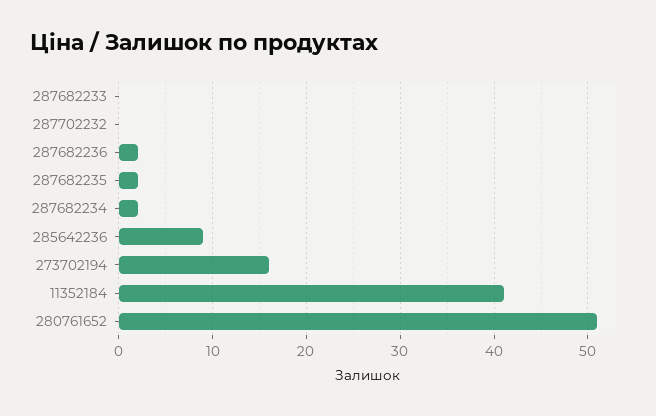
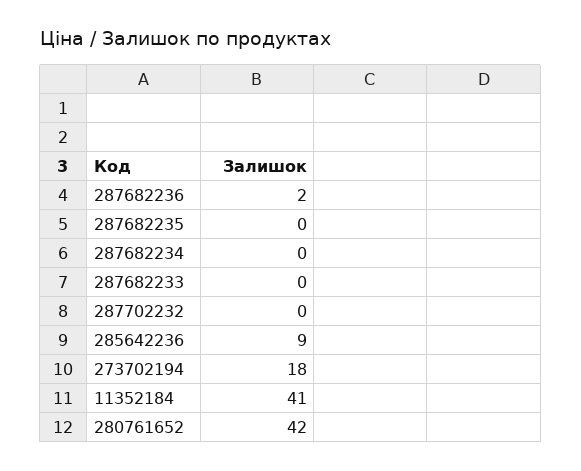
287682235: 2 -> 0
287682234: 2 -> 0
273702194: 16 -> 18
280761652: 51 -> 42

